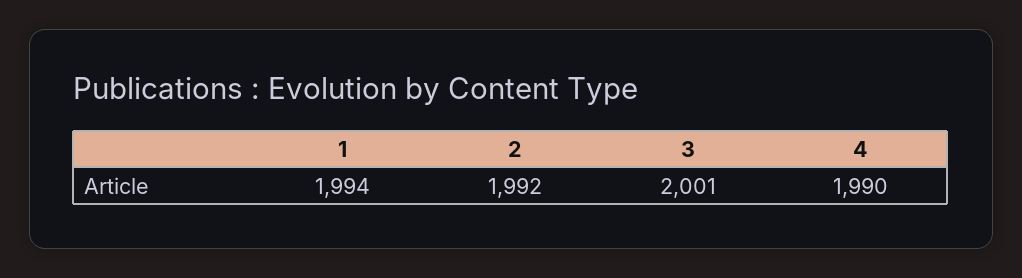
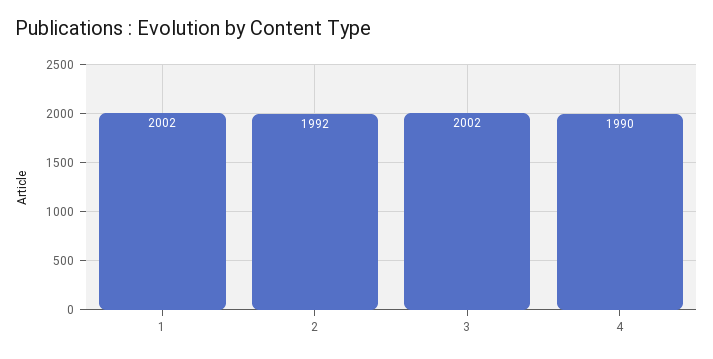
1: 1994 -> 2002
3: 2001 -> 2002

